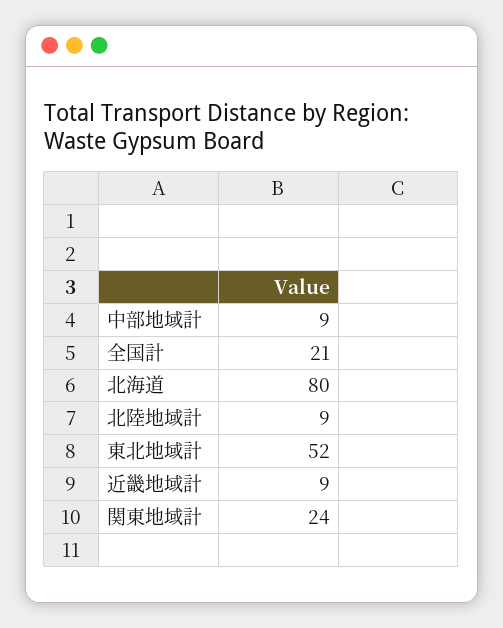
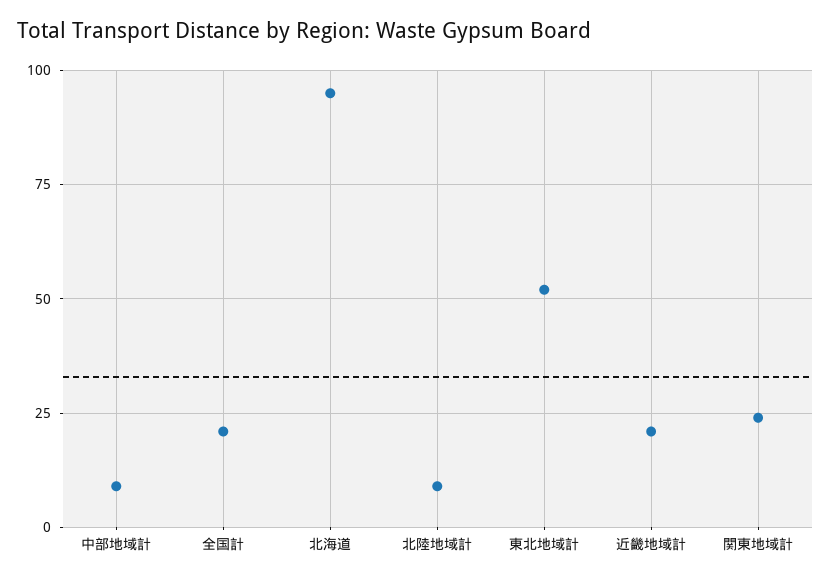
北海道: 80 -> 95
近畿地域計: 9 -> 20

